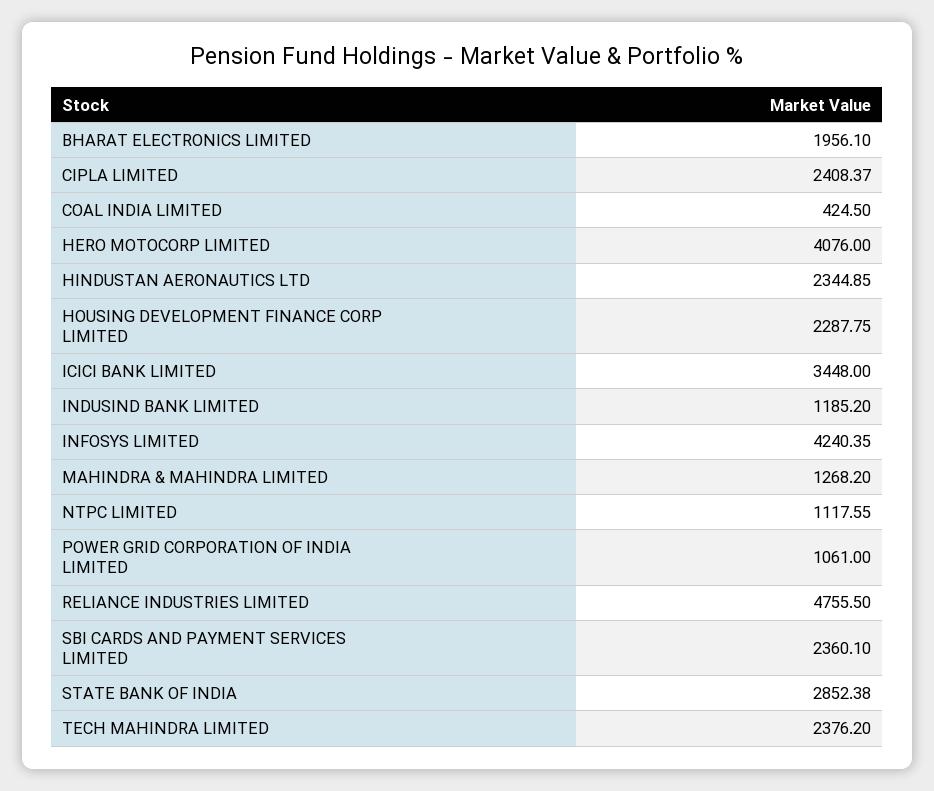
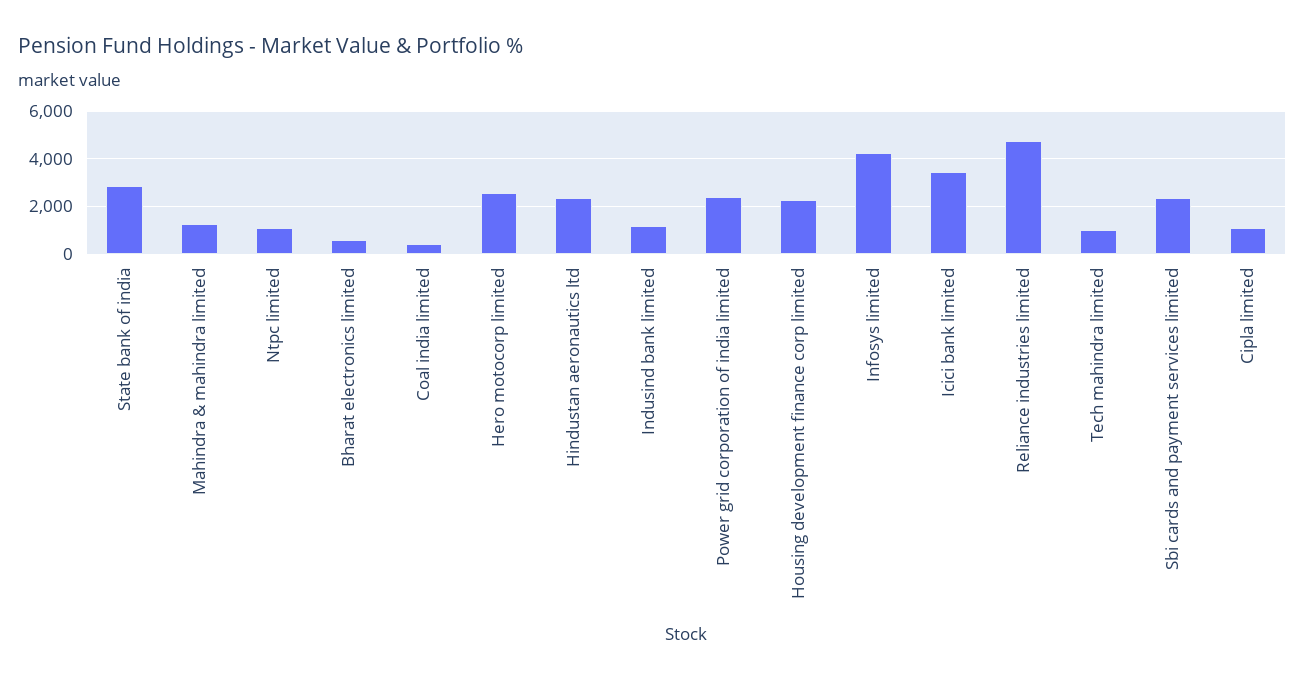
BHARAT ELECTRONICS LIMITED: 1956.1 -> 500
CIPLA LIMITED: 2408.37 -> 1000
HERO MOTOCORP LIMITED: 4076 -> 2500
POWER GRID CORPORATION OF INDIA LIMITED: 1061 -> 2500
TECH MAHINDRA LIMITED: 2376.2 -> 1000

